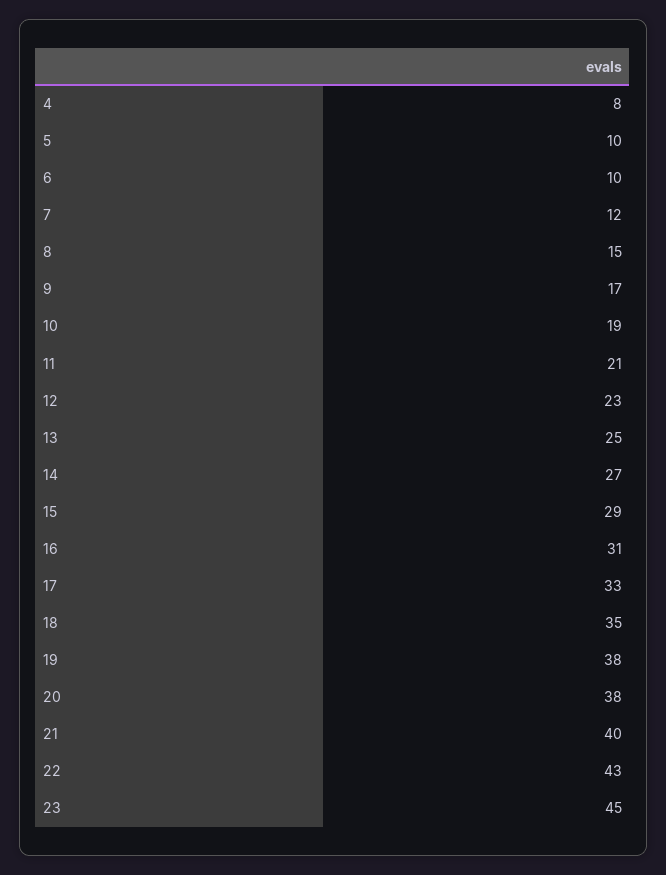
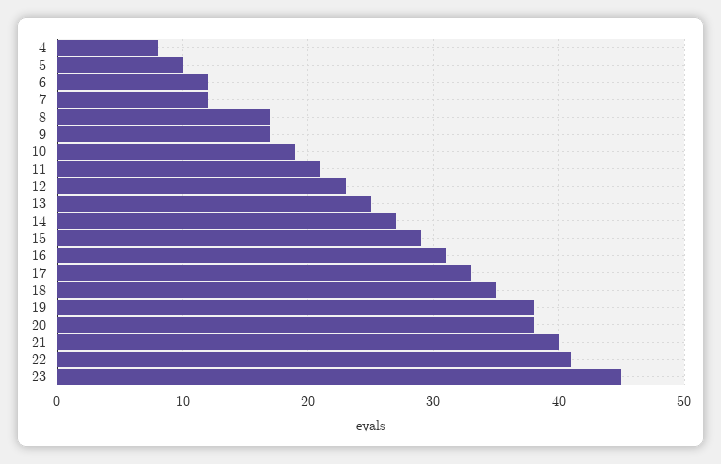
6: 10 -> 12
8: 15 -> 17
22: 43 -> 41

